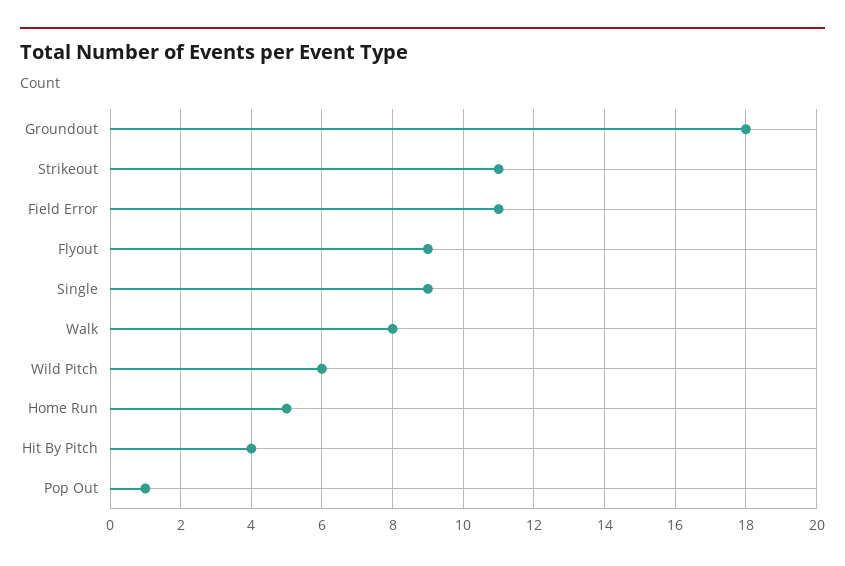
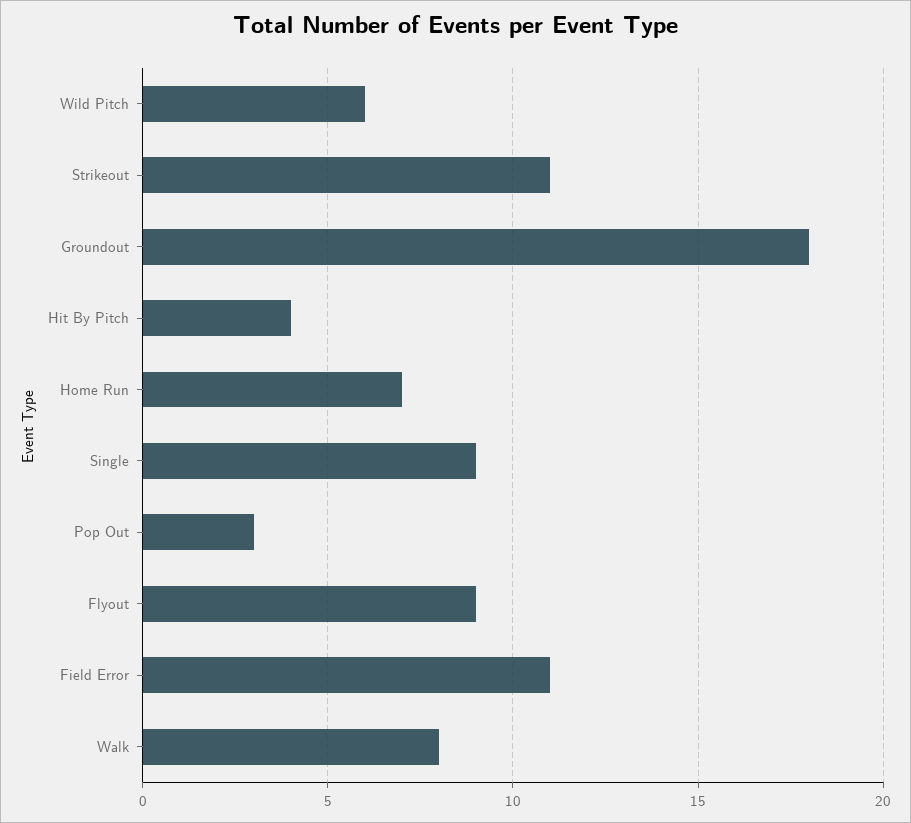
Home Run: 5 -> 7
Pop Out: 1 -> 3

